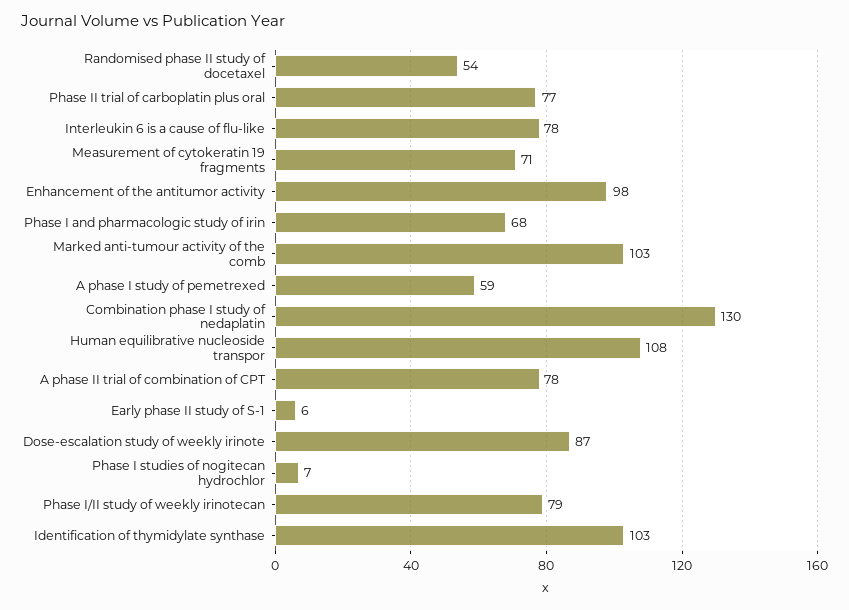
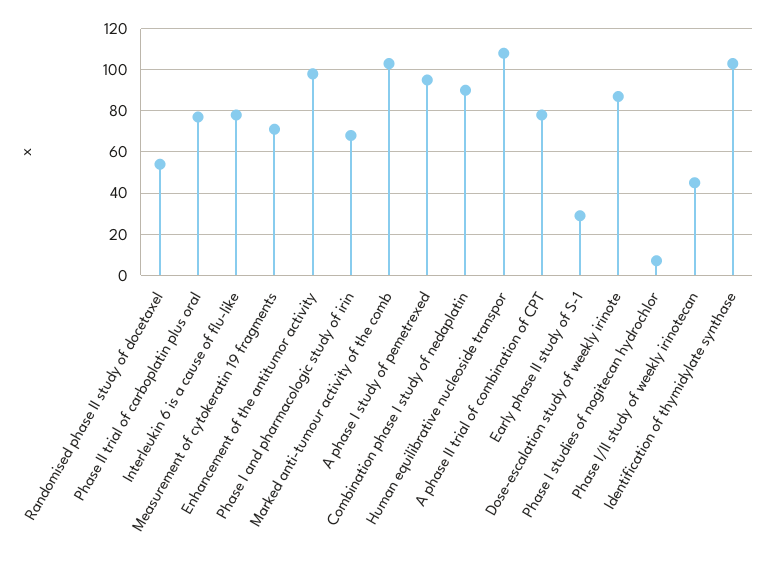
A phase I study of pemetrexed: 59 -> 95
Combination phase I study of nedaplatin: 130 -> 90
Early phase II study of S-1: 6 -> 30
Phase I/II study of weekly irinotecan: 79 -> 45

